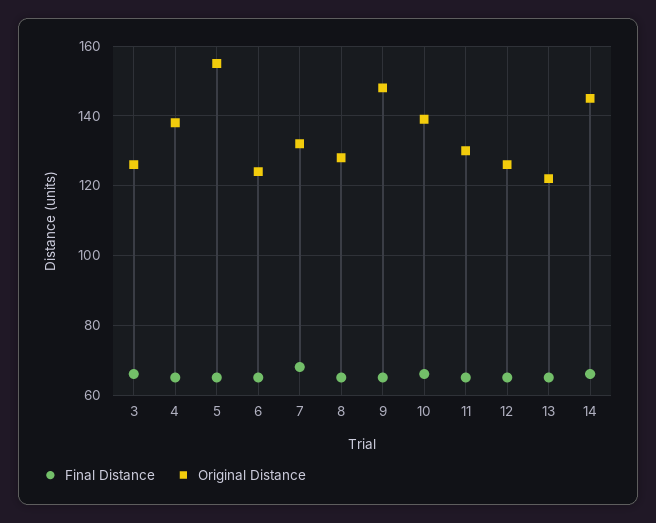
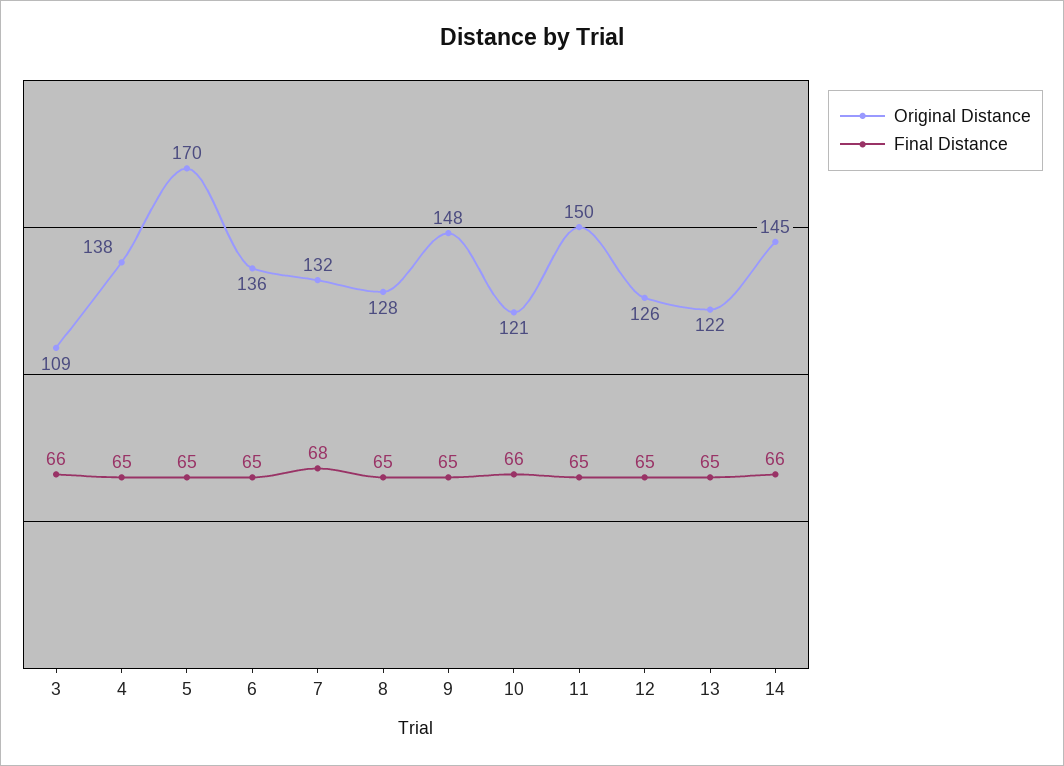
Original Distance, 3: 125 -> 109
Original Distance, 5: 155 -> 170
Original Distance, 6: 125 -> 136
Original Distance, 10: 140 -> 121
Original Distance, 11: 130 -> 150

